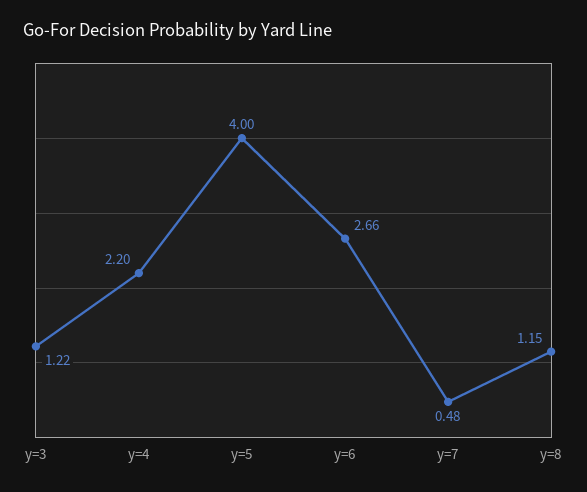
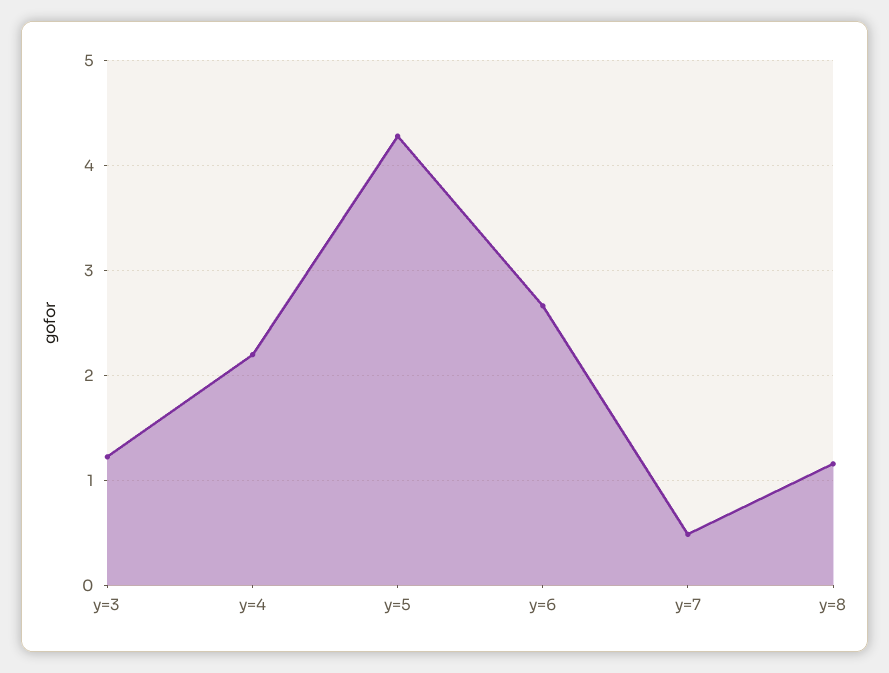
y=5: 4 -> 4.3

